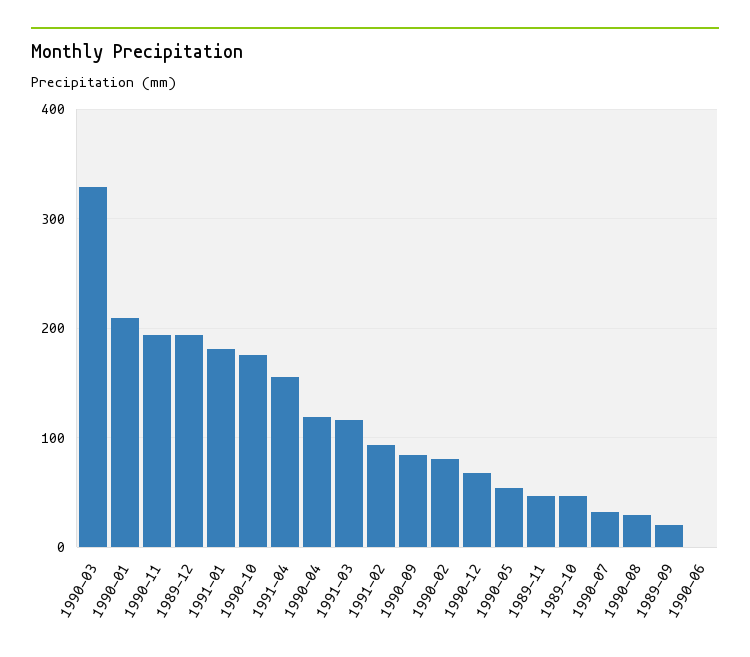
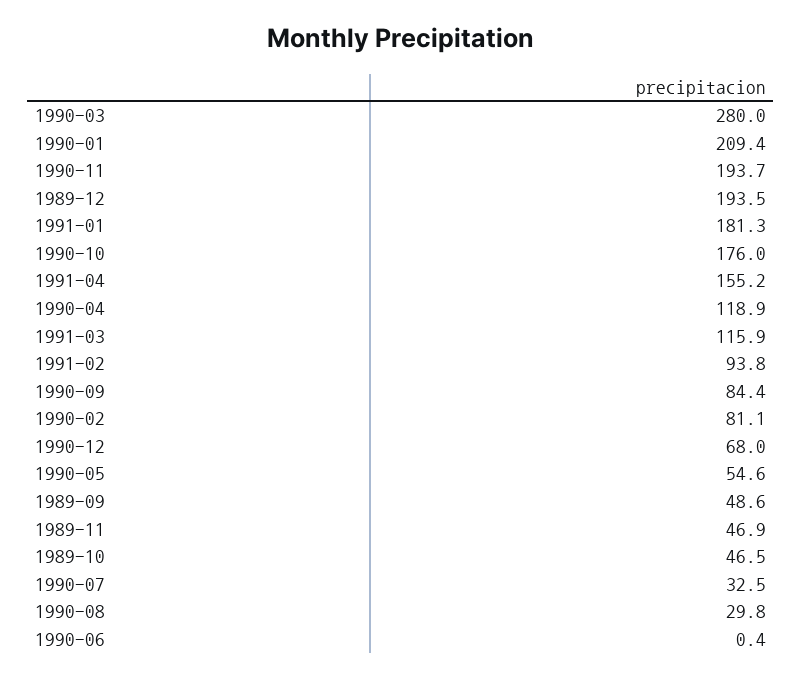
1990-03: 330 -> 280
1989-09: 20 -> 48.6

